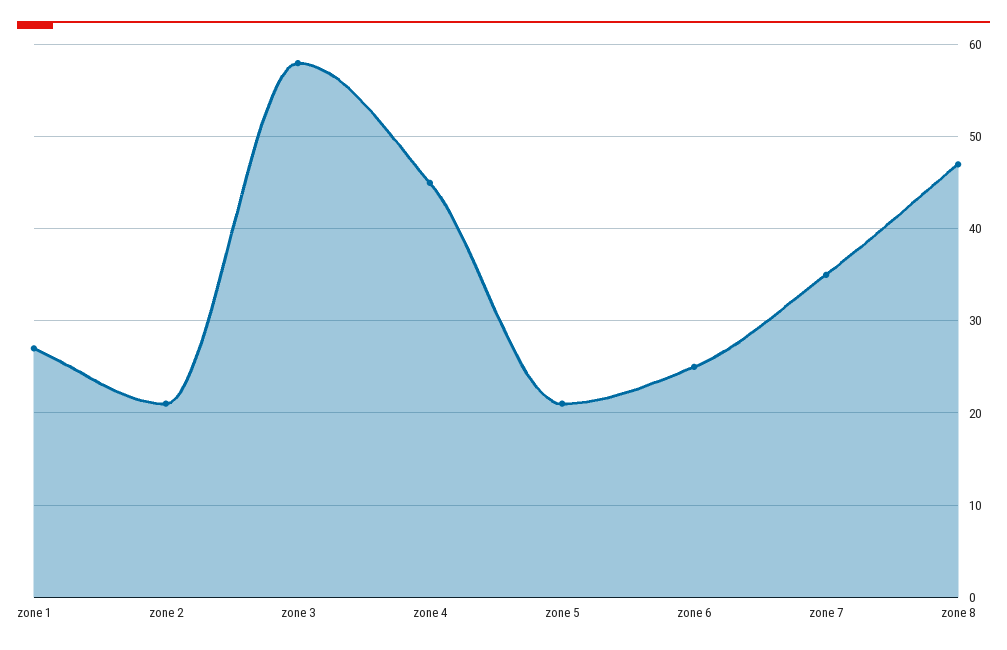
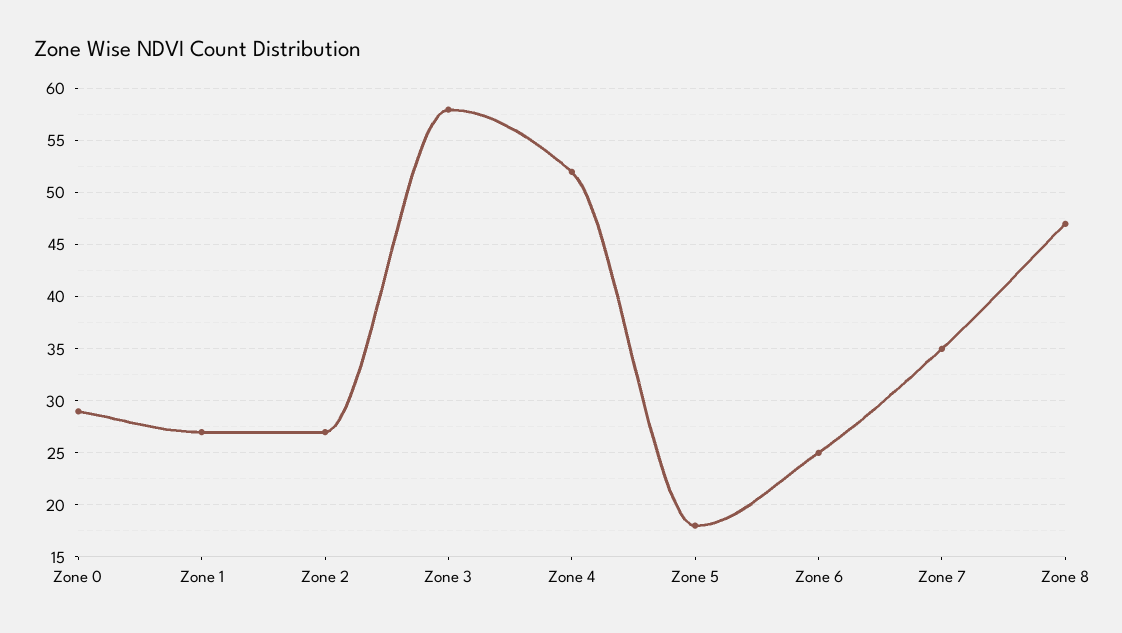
zone 2: 21 -> 27
zone 4: 45 -> 52
zone 5: 21 -> 18
Zone 0: none -> 29

